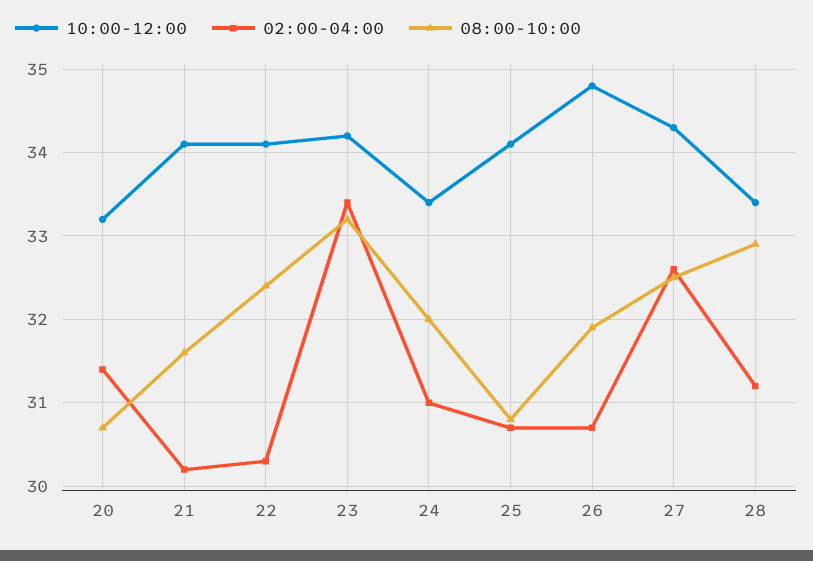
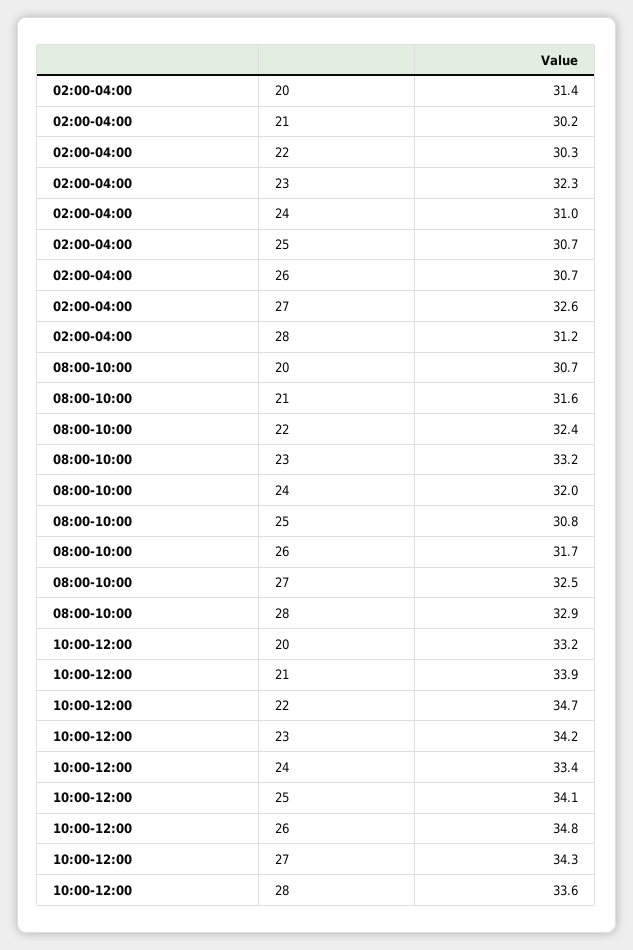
10:00-12:00, 21: 34.1 -> 33.9
10:00-12:00, 22: 34.1 -> 34.7
02:00-04:00, 23: 33.4 -> 32.3
08:00-10:00, 26: 31.9 -> 31.7
10:00-12:00, 28: 33.4 -> 33.6

